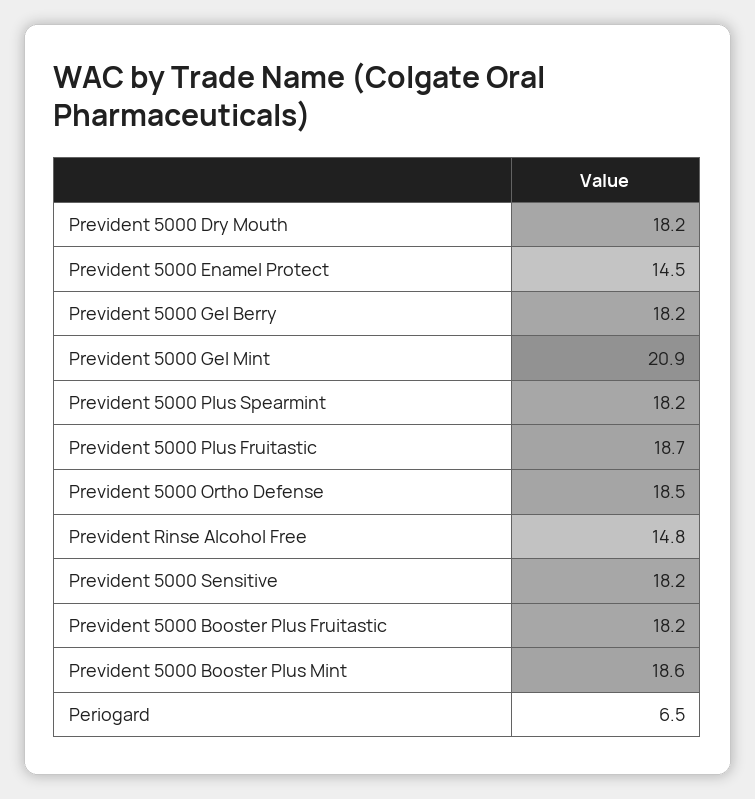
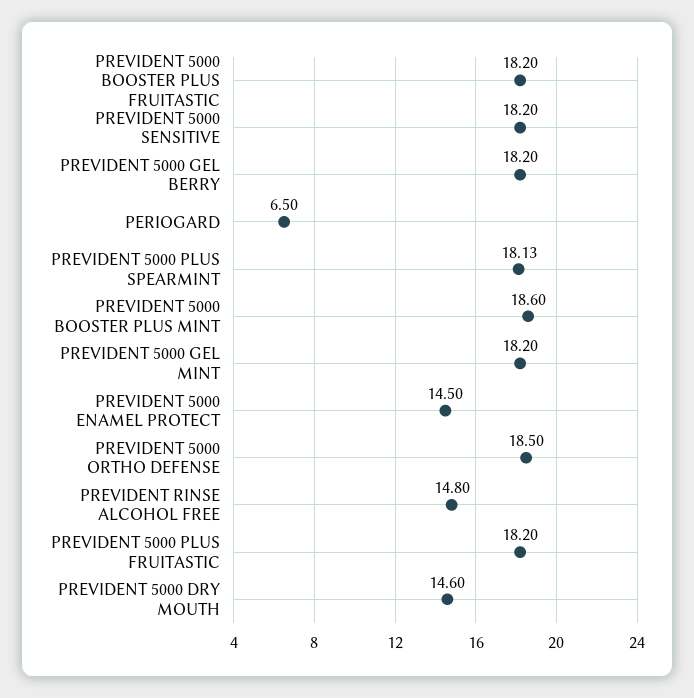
Prevident 5000 Dry Mouth: 18.2 -> 14.6
Prevident 5000 Gel Mint: 20.9 -> 18.2
Prevident 5000 Plus Spearmint: 18.2 -> 18.13
Prevident 5000 Plus Fruitastic: 18.7 -> 18.2

